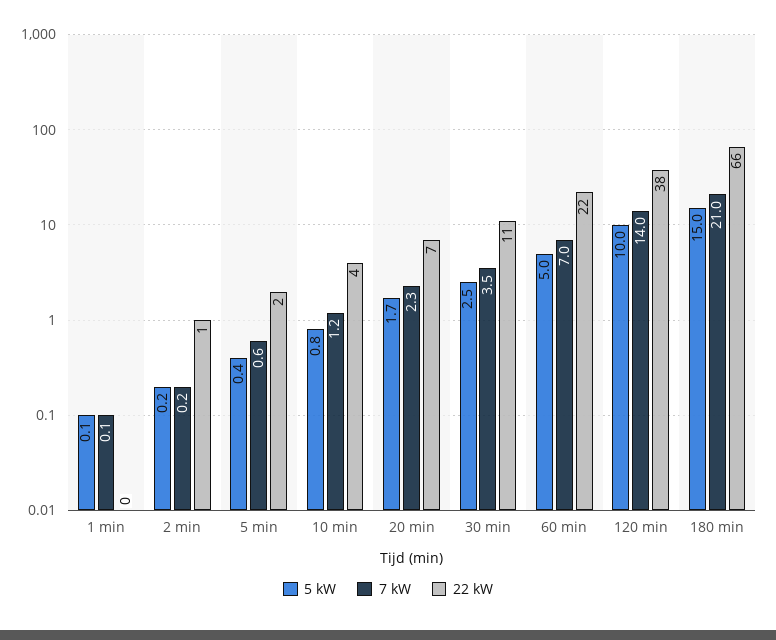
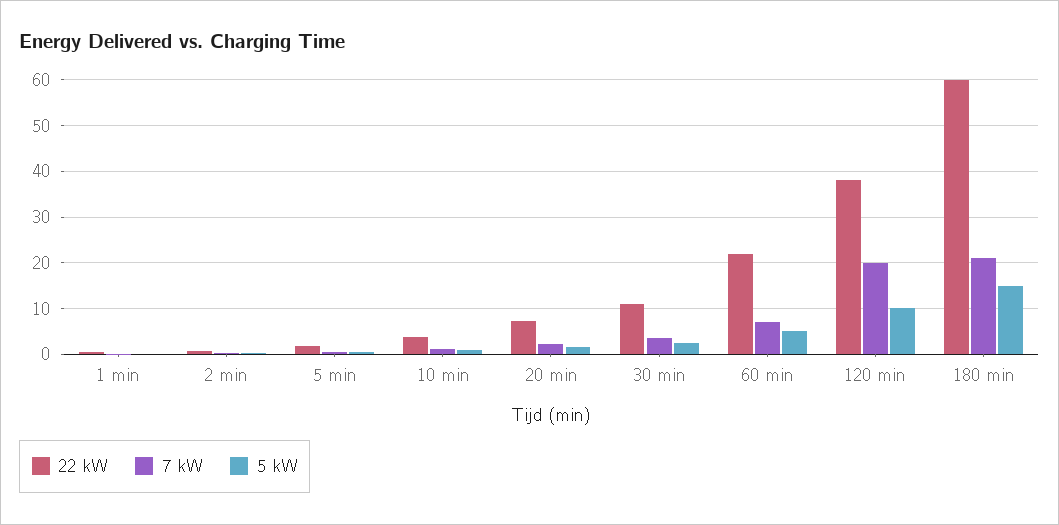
7 kW, 120 min: 14 -> 20
22 kW, 180 min: 66 -> 60

